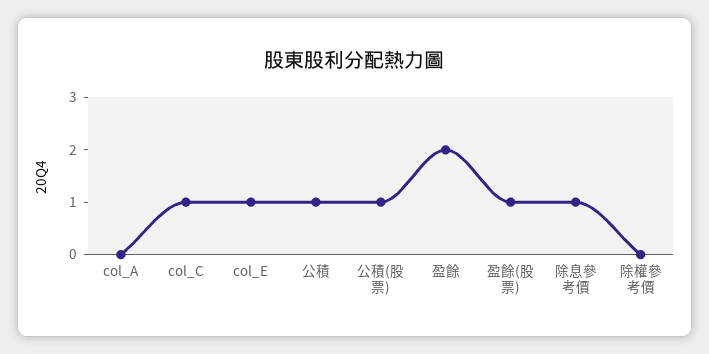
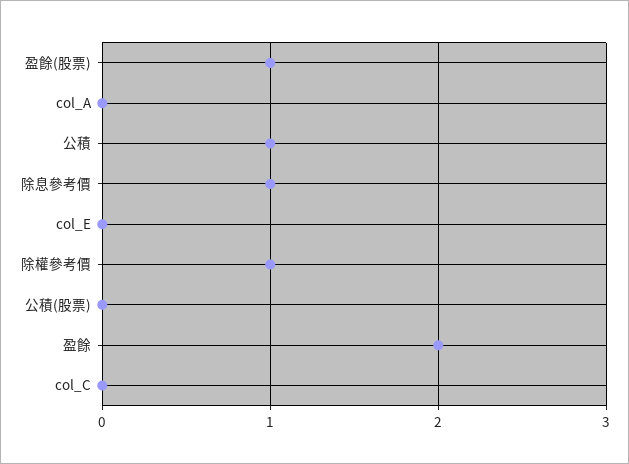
col_C: 1 -> 0
col_E: 1 -> 0
公積(股票): 1 -> 0
除權參考價: 0 -> 1

